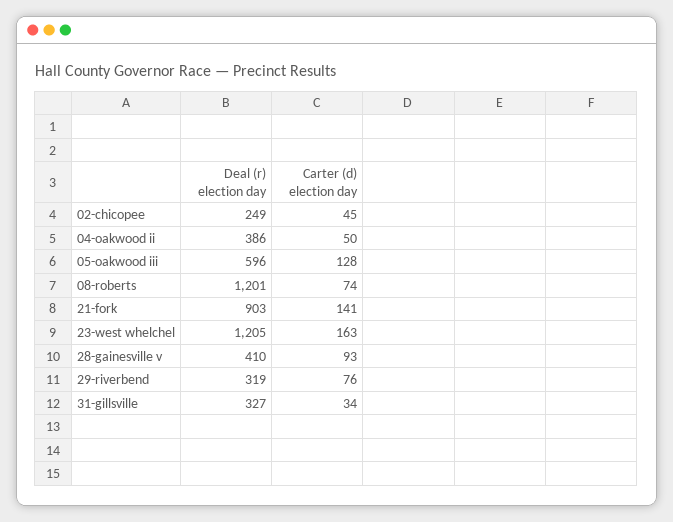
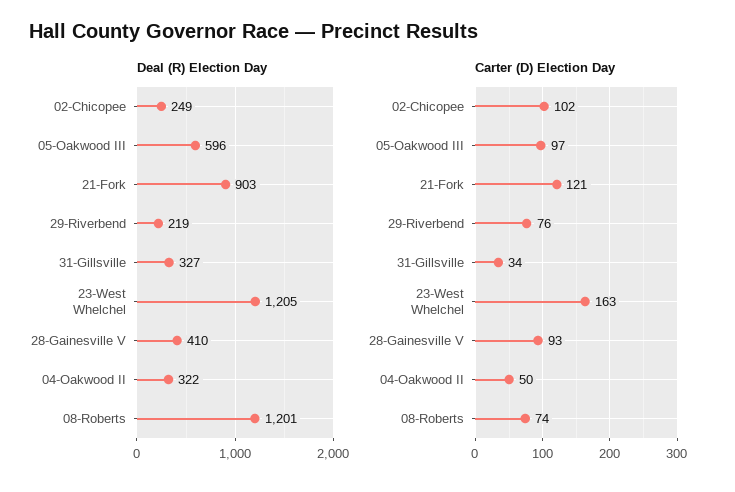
Carter (d) election day, 02-chicopee: 45 -> 102
Deal (r) election day, 04-oakwood ii: 386 -> 322
Carter (d) election day, 05-oakwood iii: 128 -> 97
Carter (d) election day, 21-fork: 141 -> 121
Deal (r) election day, 29-riverbend: 319 -> 219

